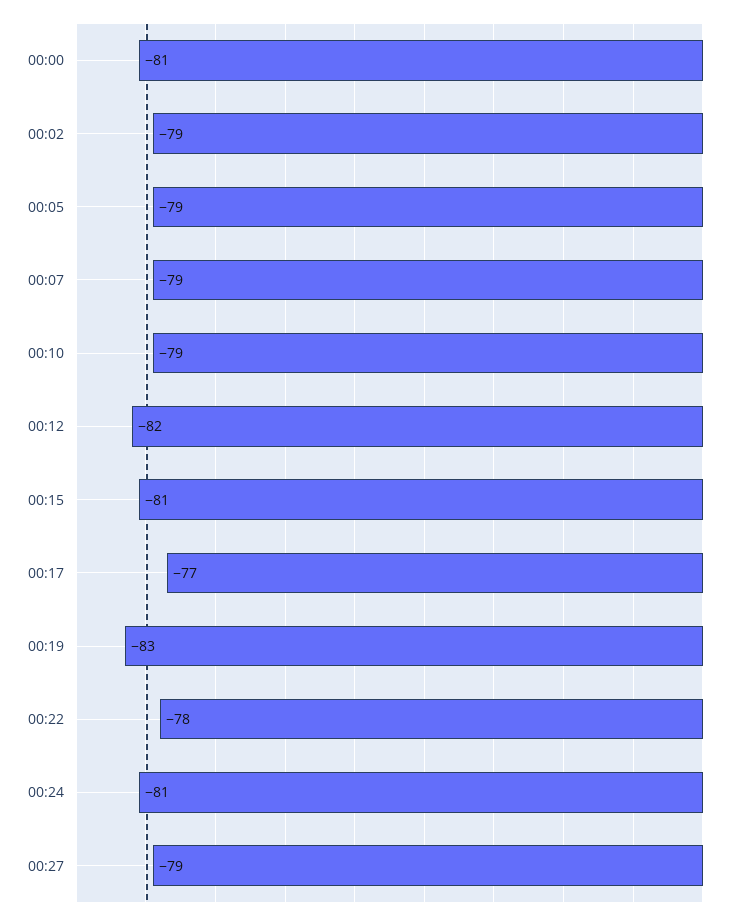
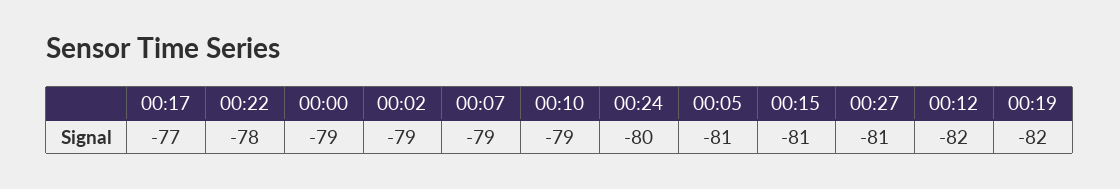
00:00: -81 -> -79
00:05: -79 -> -81
00:19: -83 -> -82
00:24: -81 -> -80
00:27: -79 -> -81

